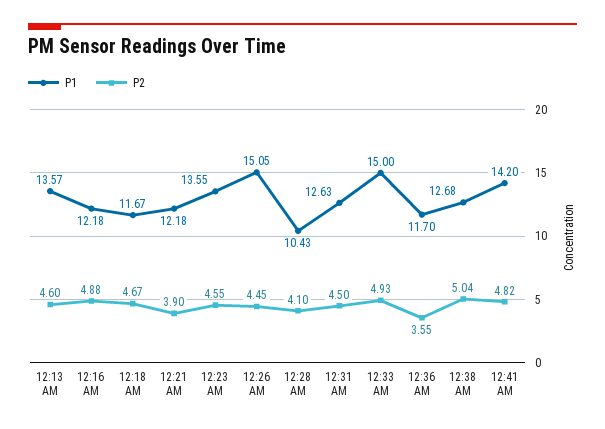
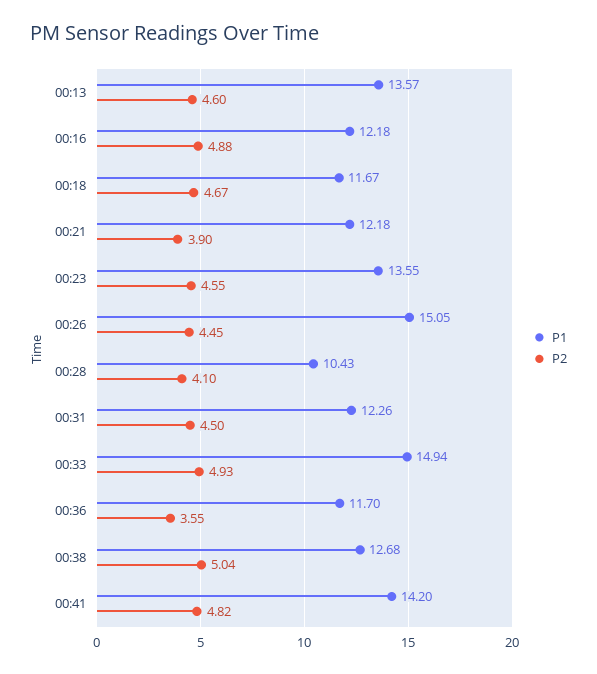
P1, 12:31 AM: 12.63 -> 12.26
P1, 12:33 AM: 15 -> 14.94

